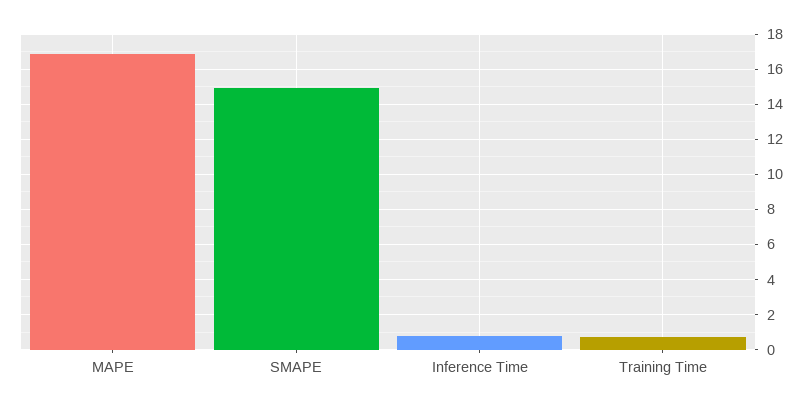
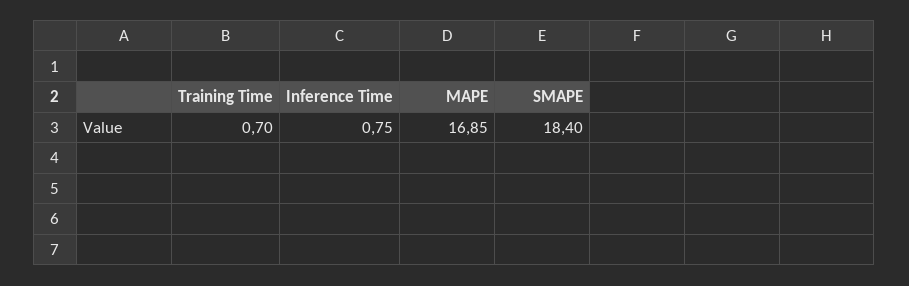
SMAPE: 15 -> 18.4

